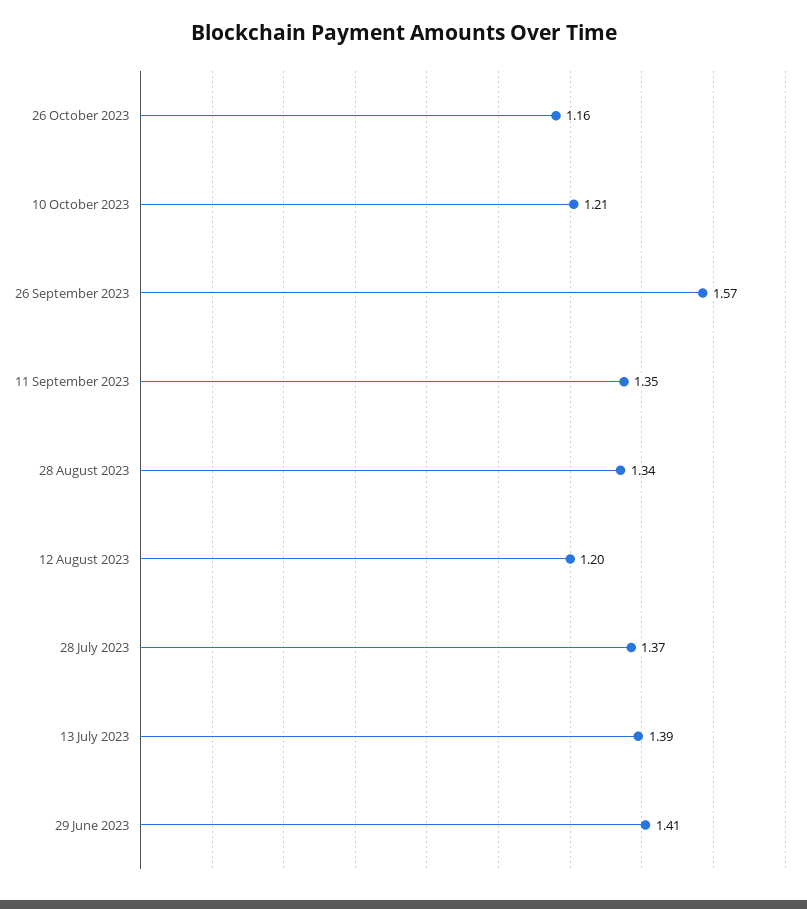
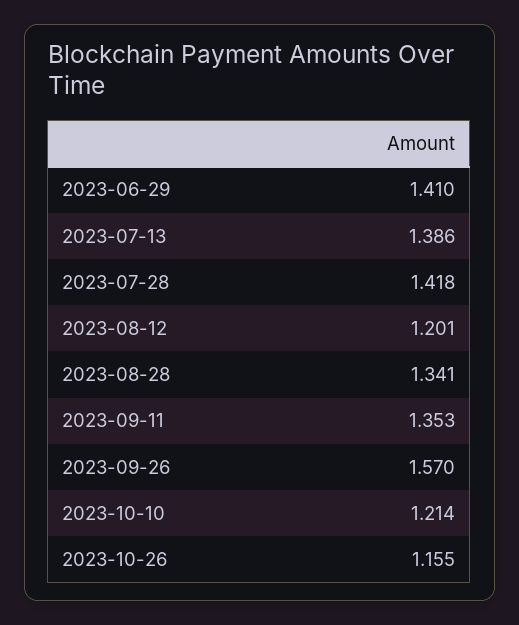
28 July 2023: 1.37 -> 1.418

